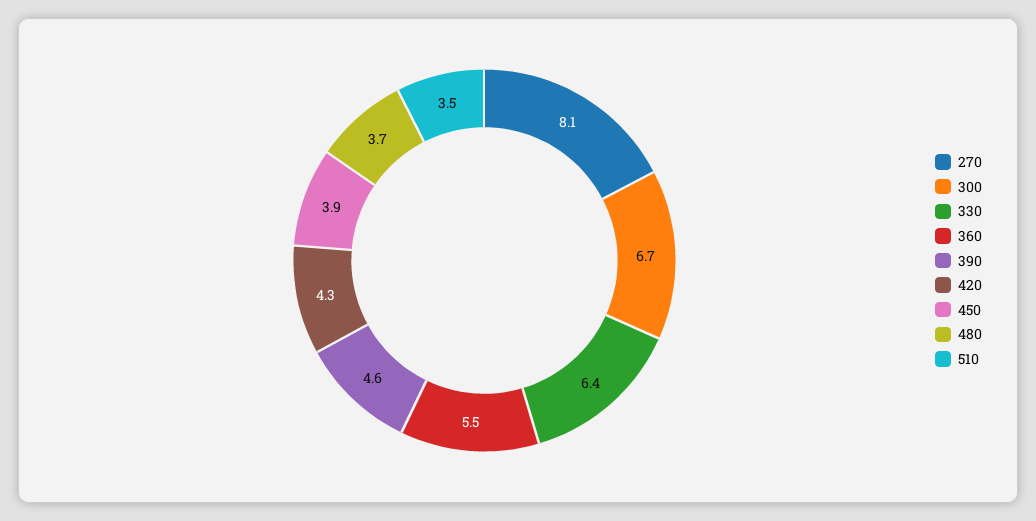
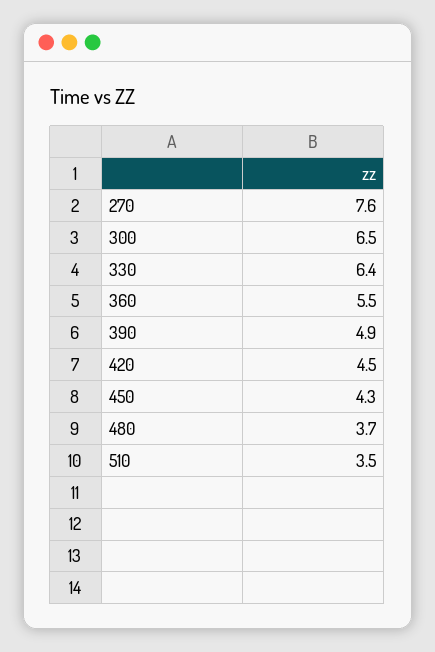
270: 8.1 -> 7.6
300: 6.7 -> 6.5
390: 4.6 -> 4.9
420: 4.3 -> 4.5
450: 3.9 -> 4.3

